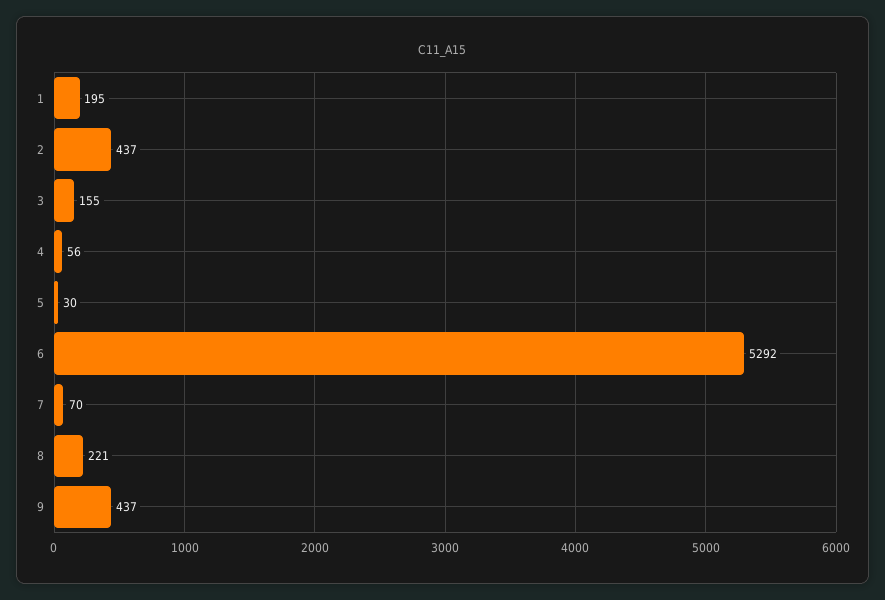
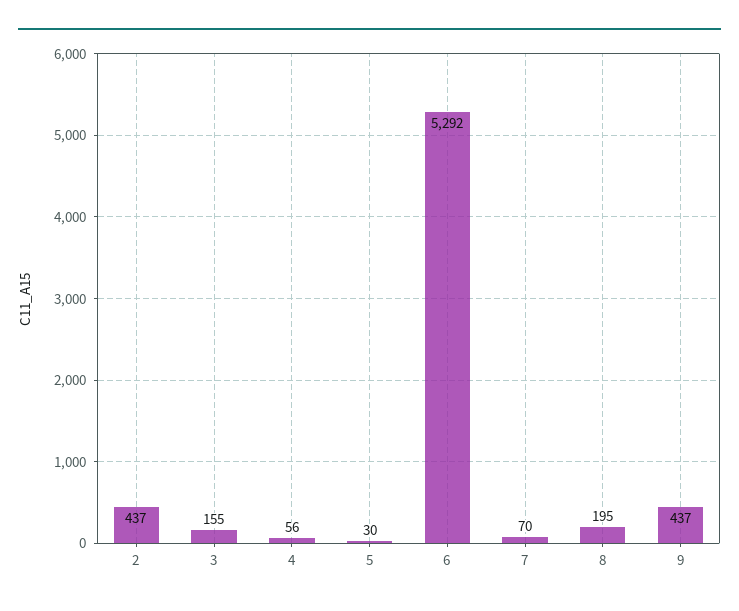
1: 195 -> none
8: 221 -> 195

